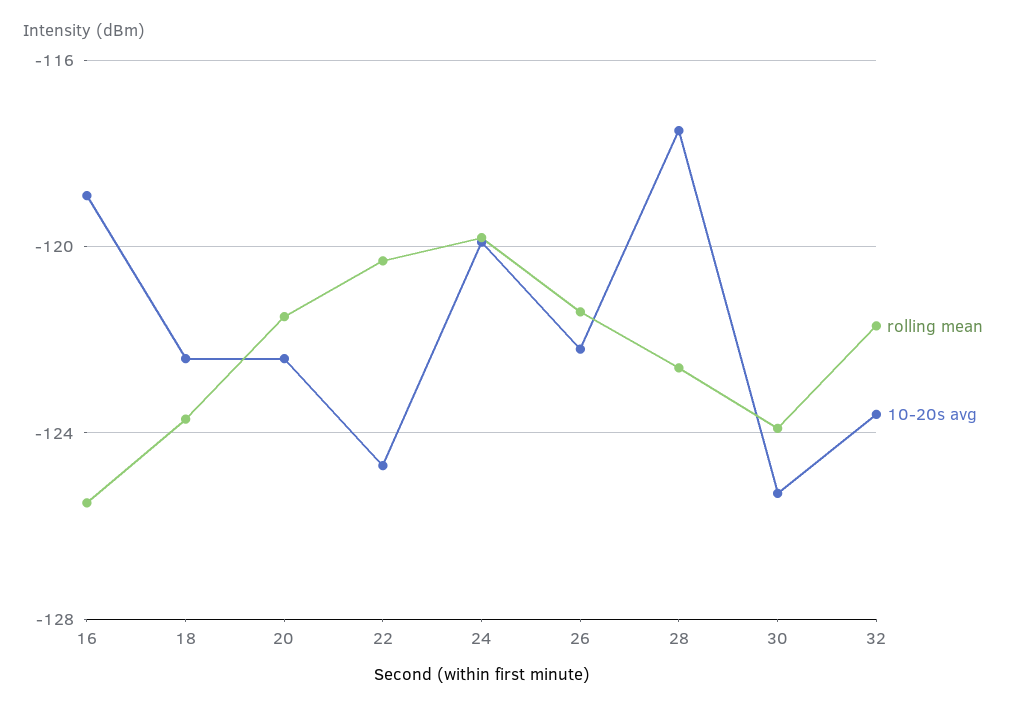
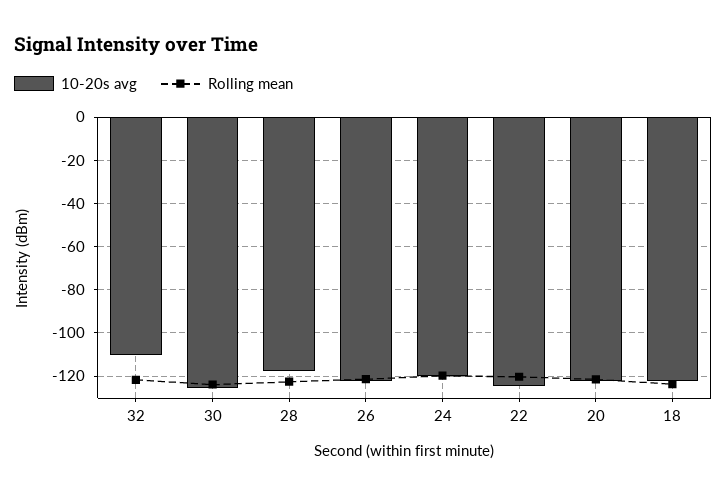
rolling mean, 16: -125.5 -> none
10-20s avg, 16: -119 -> none
10-20s avg, 32: -123.5 -> -110

